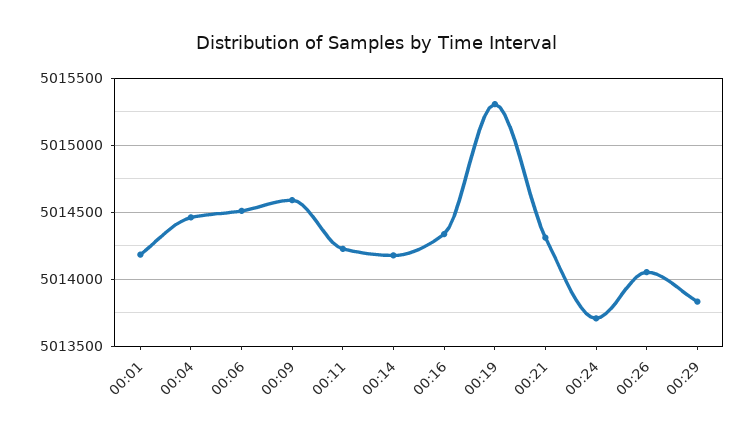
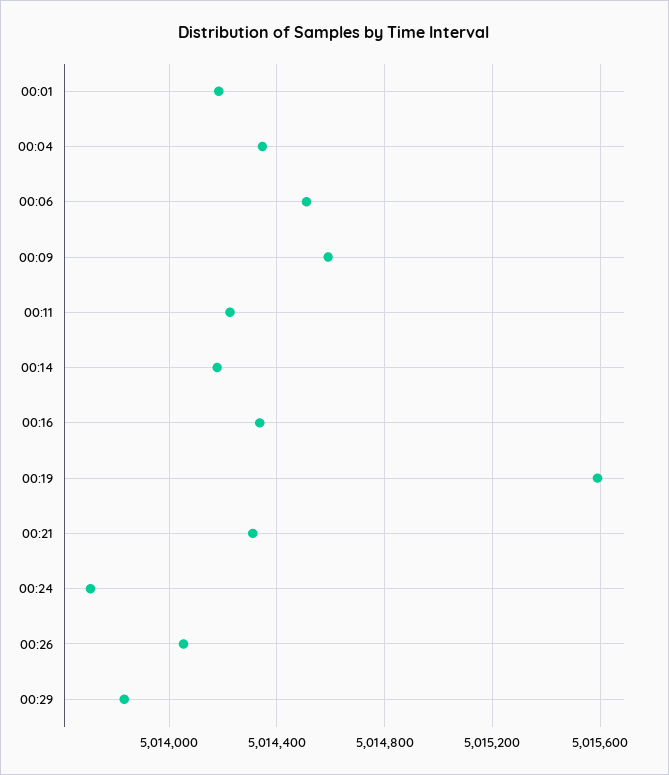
00:04: 5014450 -> 5014350
00:19: 5015300 -> 5015600

